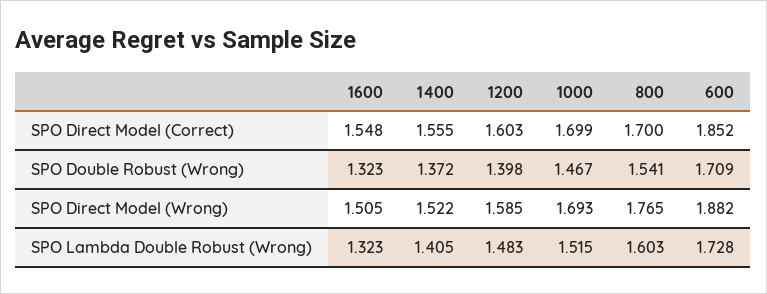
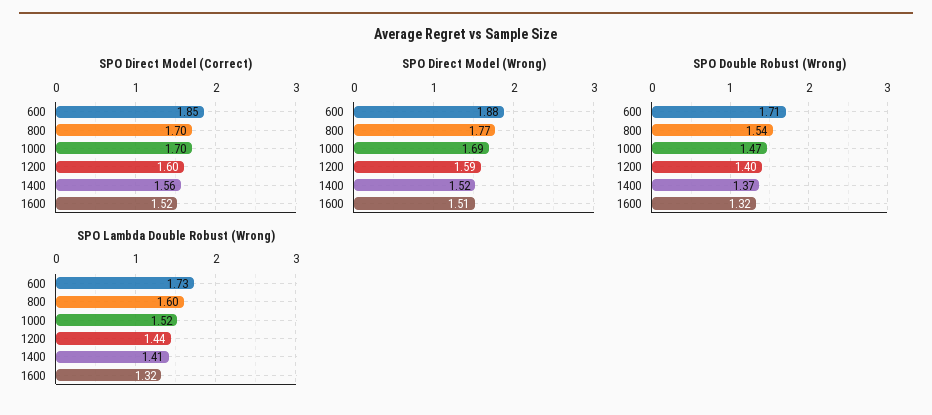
SPO Direct Model (Correct), 1600: 1.548 -> 1.52
SPO Lambda Double Robust (Wrong), 1200: 1.483 -> 1.44

